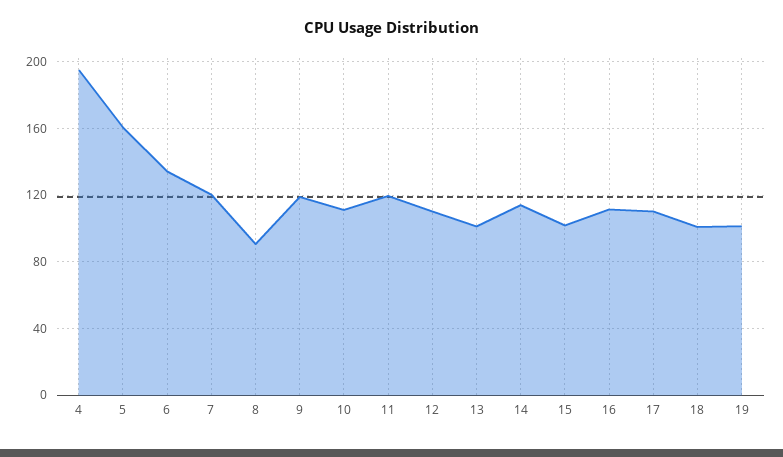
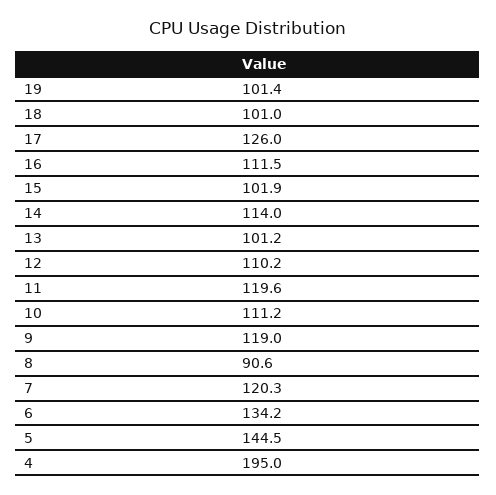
5: 160 -> 144.5
17: 110 -> 126

